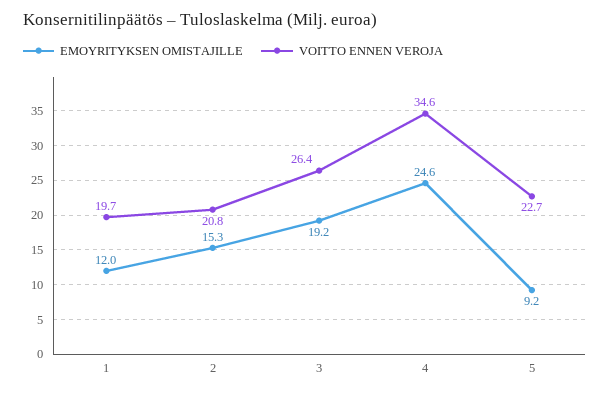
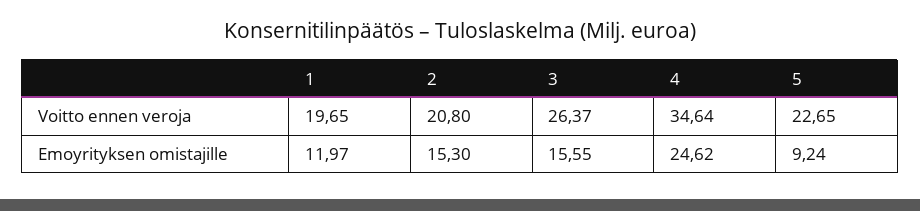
EMOYRITYKSEN OMISTAJILLE, 3: 19.2 -> 15.55

